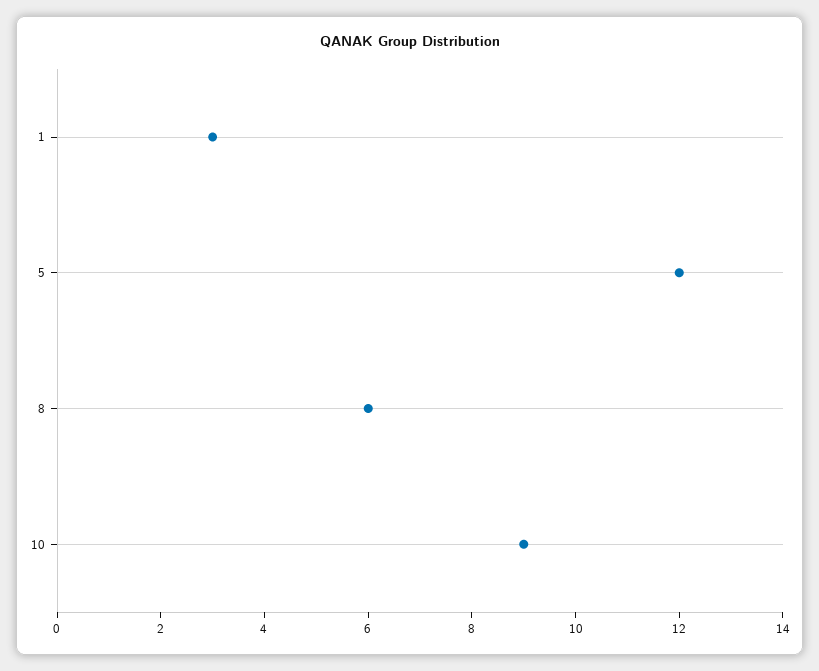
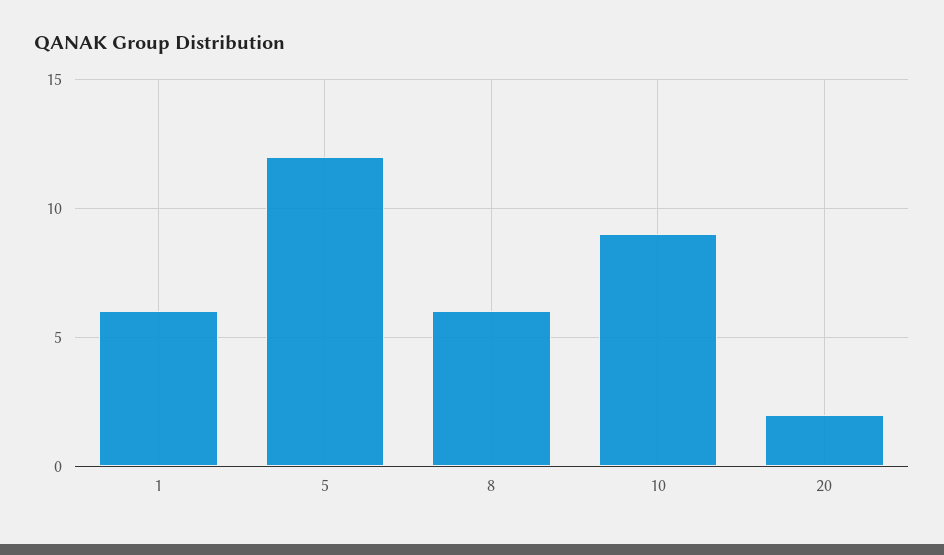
1: 3 -> 6
20: none -> 2

